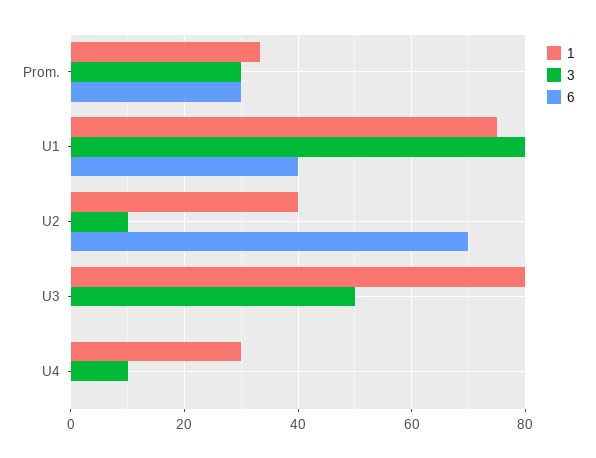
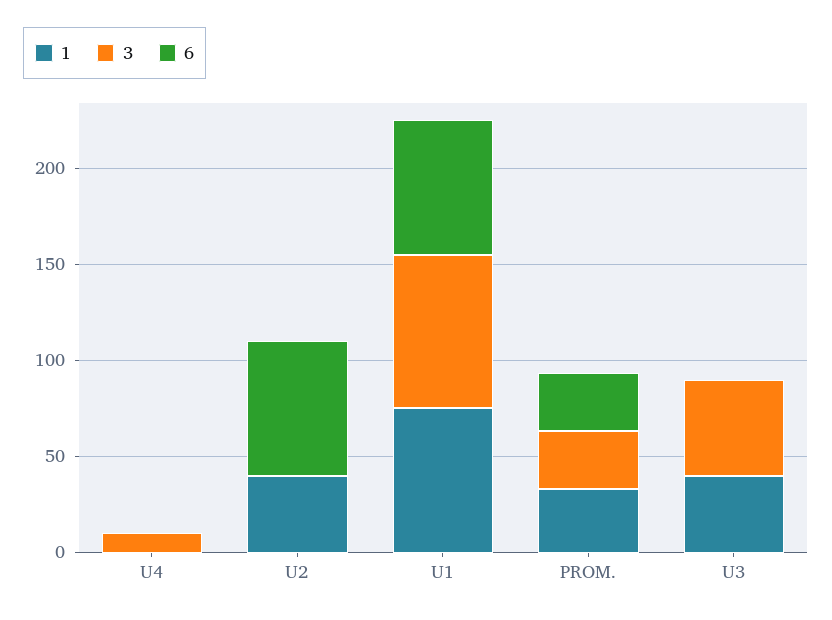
6, U1: 40 -> 70
3, U2: 10 -> 0
1, U3: 80 -> 40
1, U4: 30 -> 0

